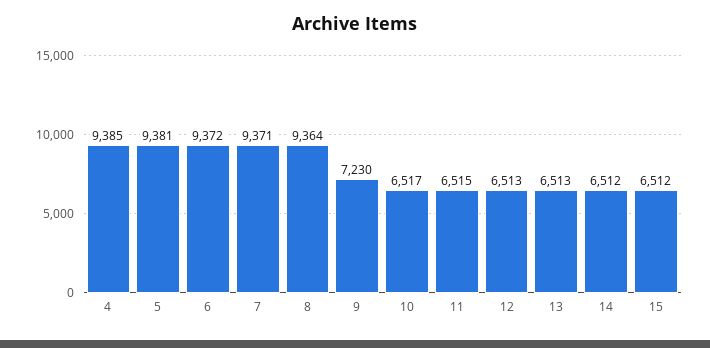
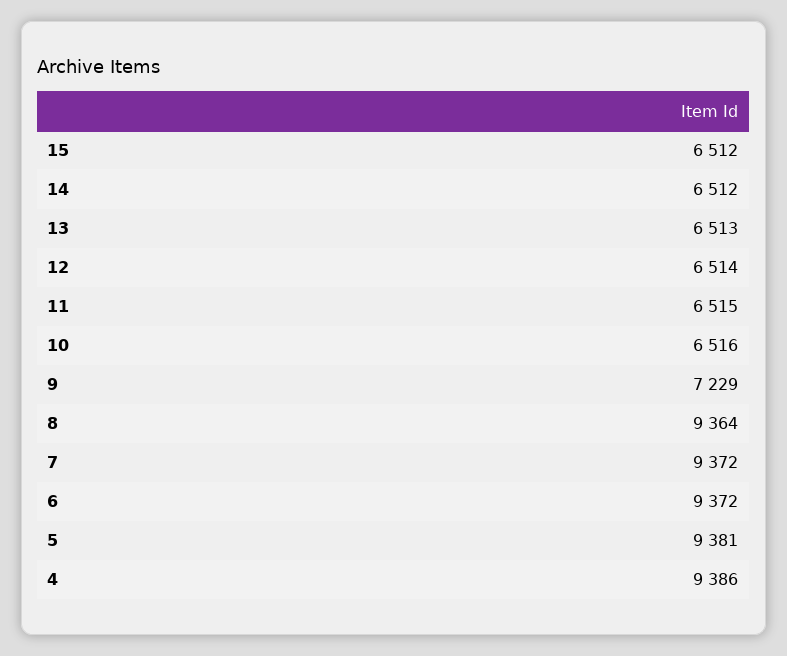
4: 9385 -> 9386
7: 9371 -> 9372
9: 7230 -> 7229
10: 6517 -> 6516
12: 6513 -> 6514

